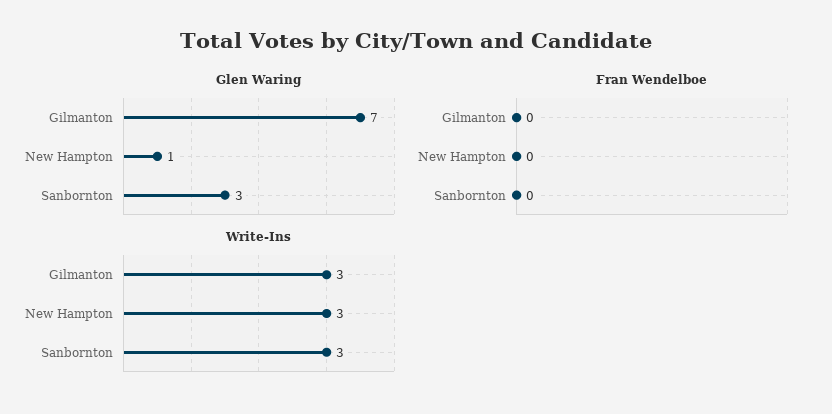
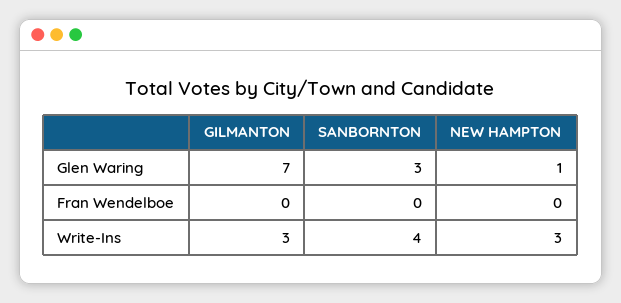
Write-Ins, Sanbornton: 3 -> 4

